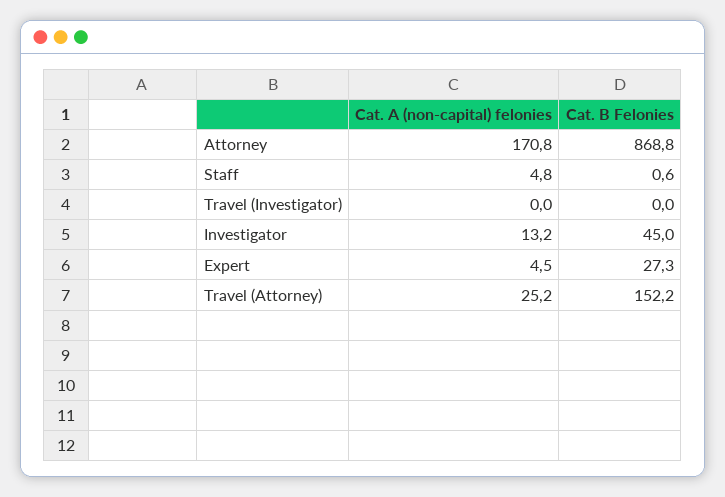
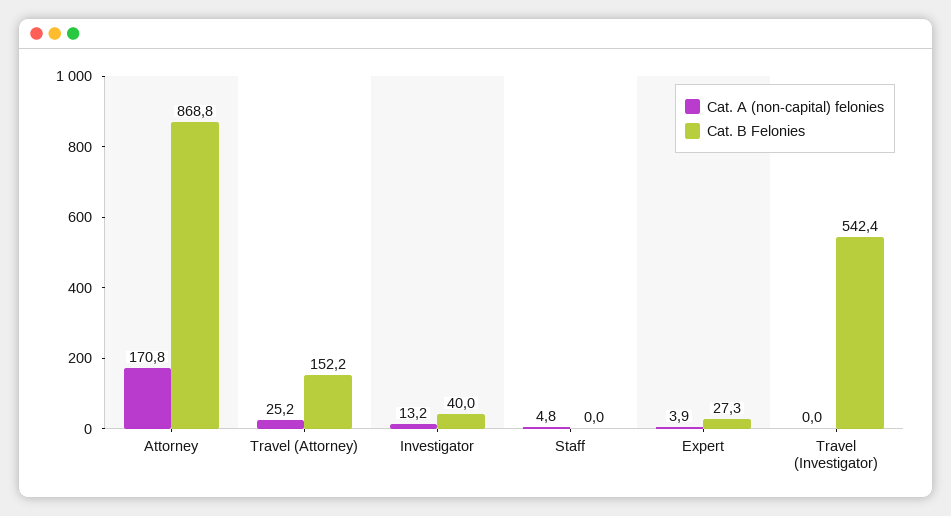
Cat. B Felonies, Staff: 0.6 -> 0
Cat. B Felonies, Travel (Investigator): 0 -> 542.4
Cat. B Felonies, Investigator: 45 -> 40
Cat. A (non-capital) felonies, Expert: 4.5 -> 3.9

